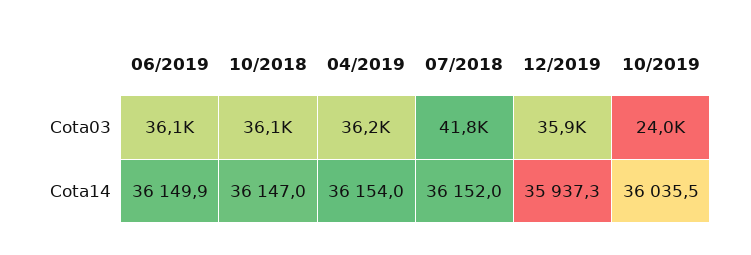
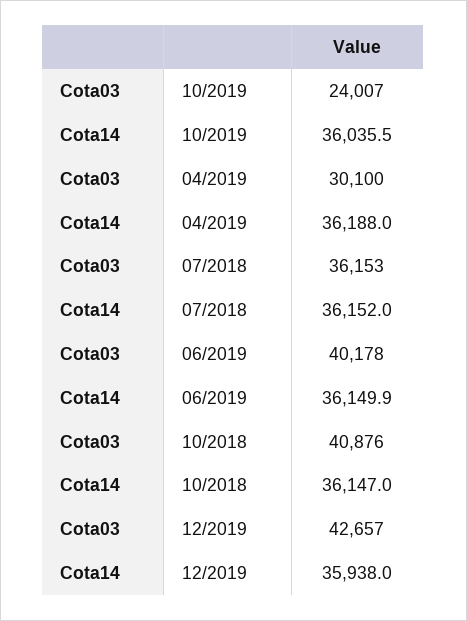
06/2019, Cota03: 36100 -> 40178
10/2018, Cota03: 36100 -> 40876
04/2019, Cota03: 36200 -> 30100
07/2018, Cota03: 41800 -> 36153
12/2019, Cota03: 35900 -> 42657
04/2019, Cota14: 36154 -> 36188
12/2019, Cota14: 35937.3 -> 35938

